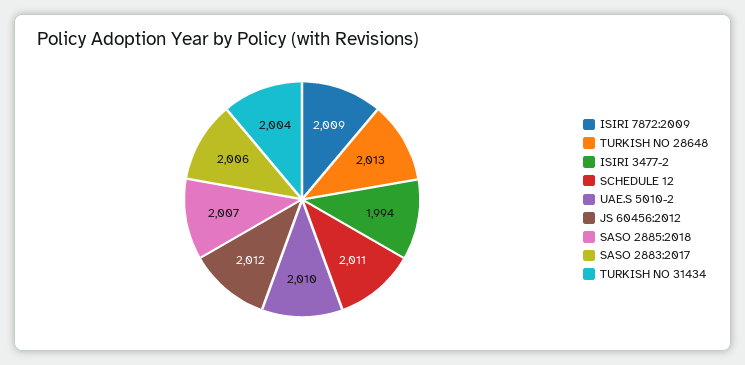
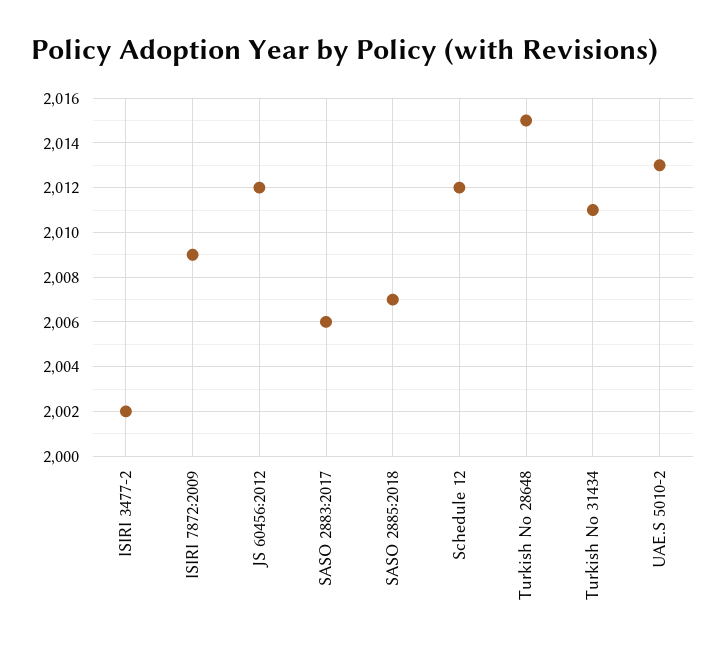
TURKISH NO 28648: 2013 -> 2015
ISIRI 3477-2: 1994 -> 2002
SCHEDULE 12: 2011 -> 2012
UAE.S 5010-2: 2010 -> 2013
TURKISH NO 31434: 2004 -> 2011

